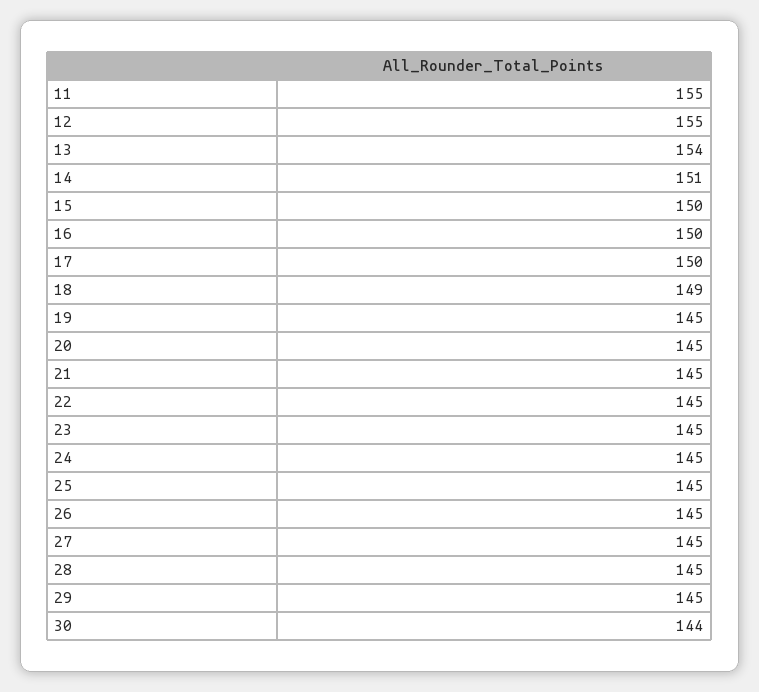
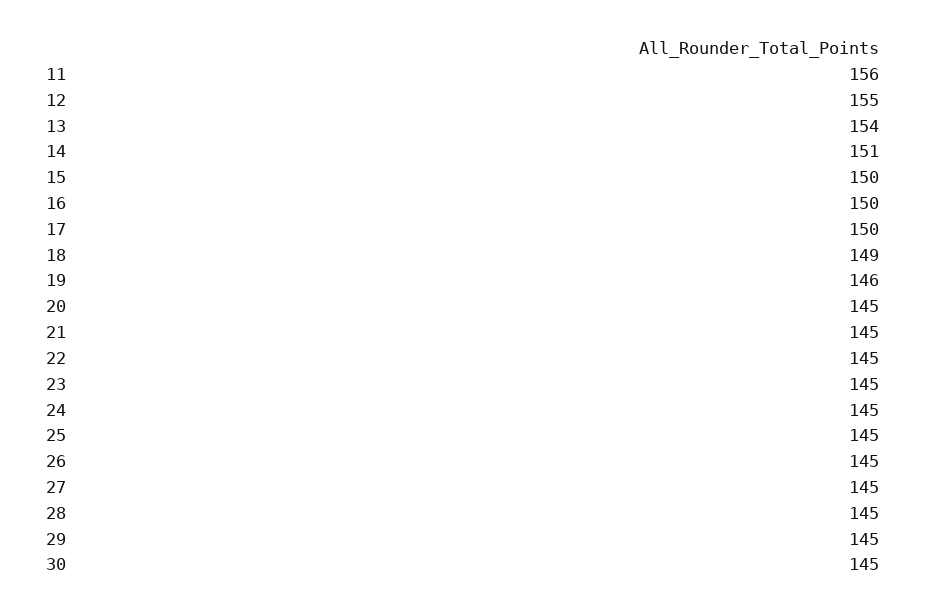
11: 155 -> 156
19: 145 -> 146
30: 144 -> 145

